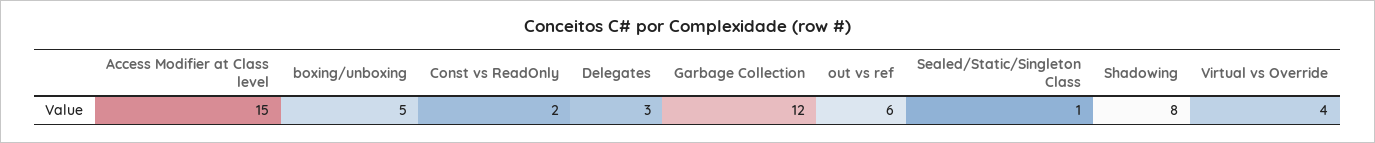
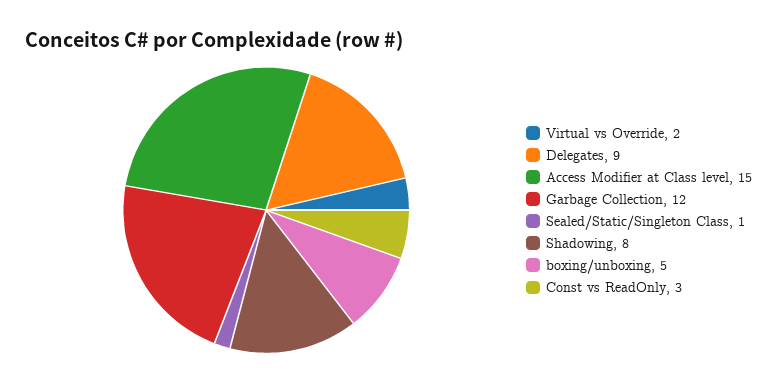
Const vs ReadOnly: 2 -> 3
Delegates: 3 -> 9
out vs ref: 6 -> none
Virtual vs Override: 4 -> 2

